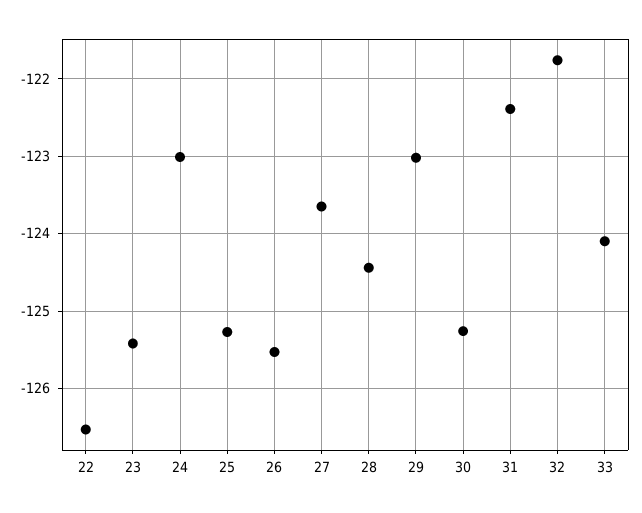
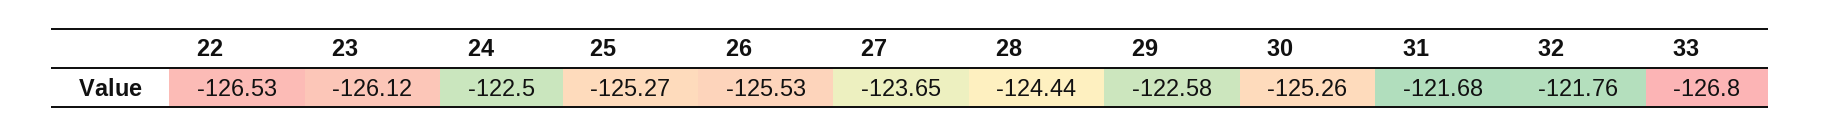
23: -125.4 -> -126.12
24: -123 -> -122.5
29: -123 -> -122.58
31: -122.4 -> -121.68
33: -124.1 -> -126.8

